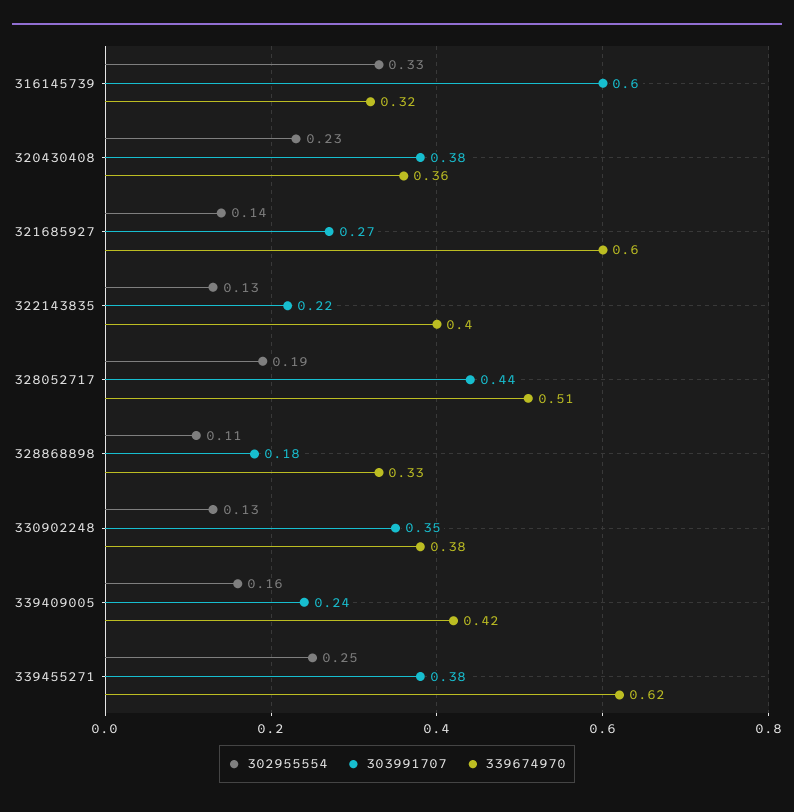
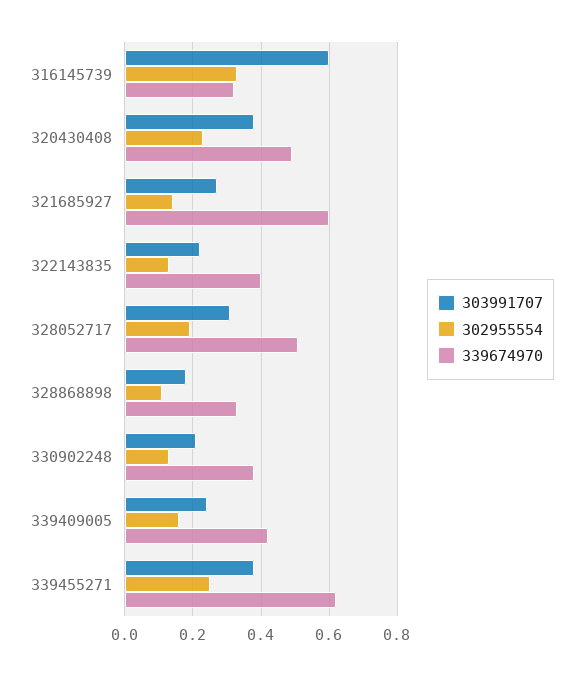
339674970, 320430408: 0.36 -> 0.5
303991707, 328052717: 0.44 -> 0.3
303991707, 330902248: 0.35 -> 0.2

